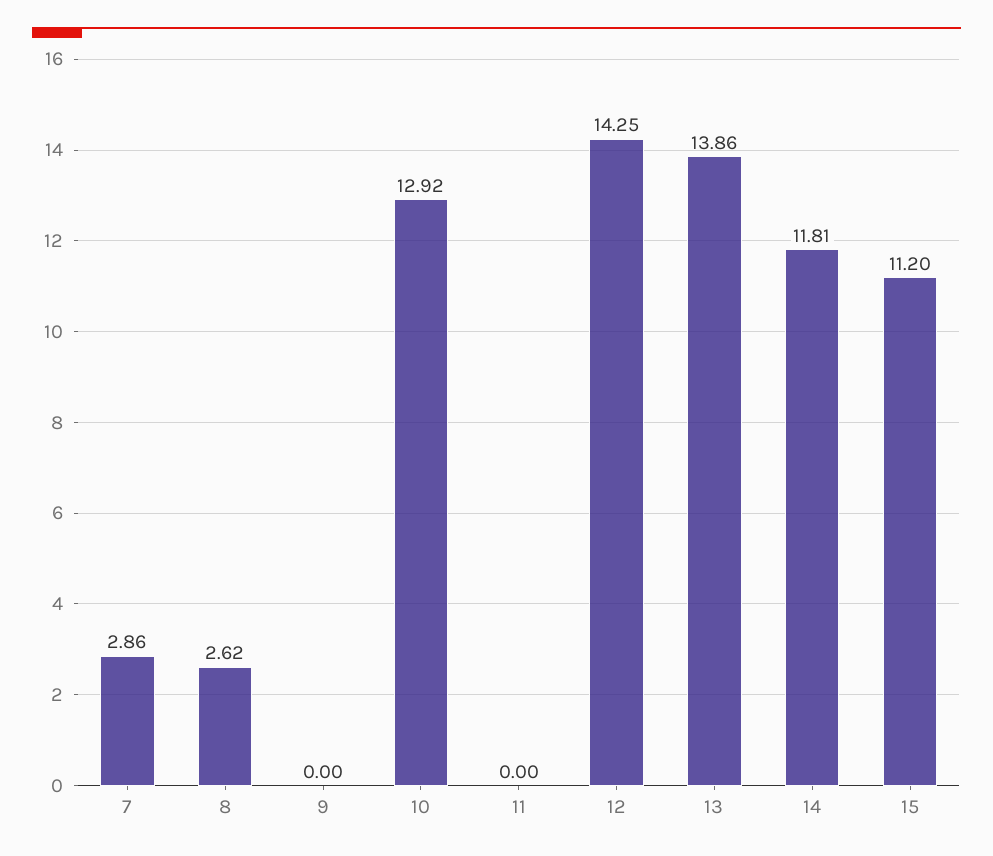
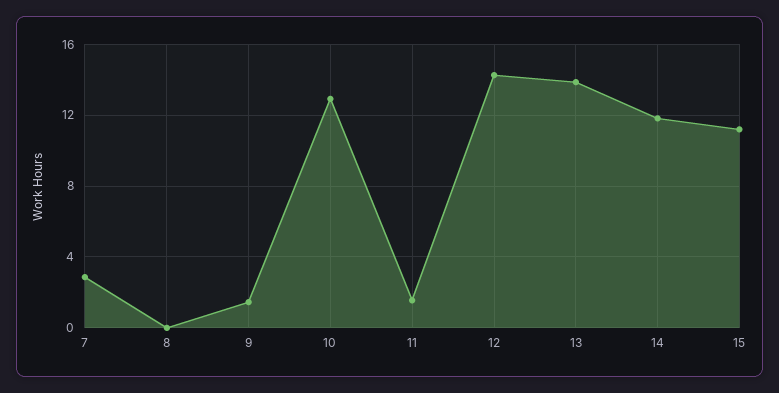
8: 2.62 -> 0
9: 0 -> 1.5
11: 0 -> 1.5

